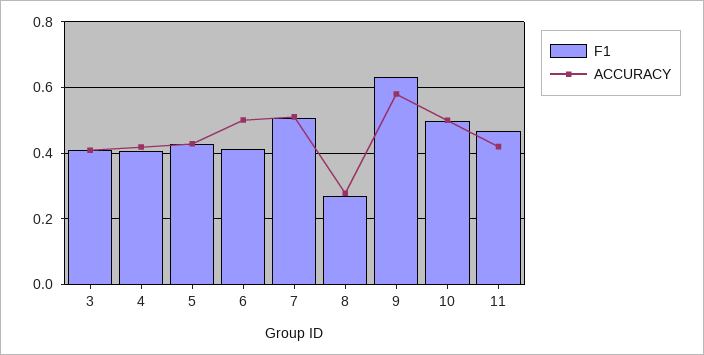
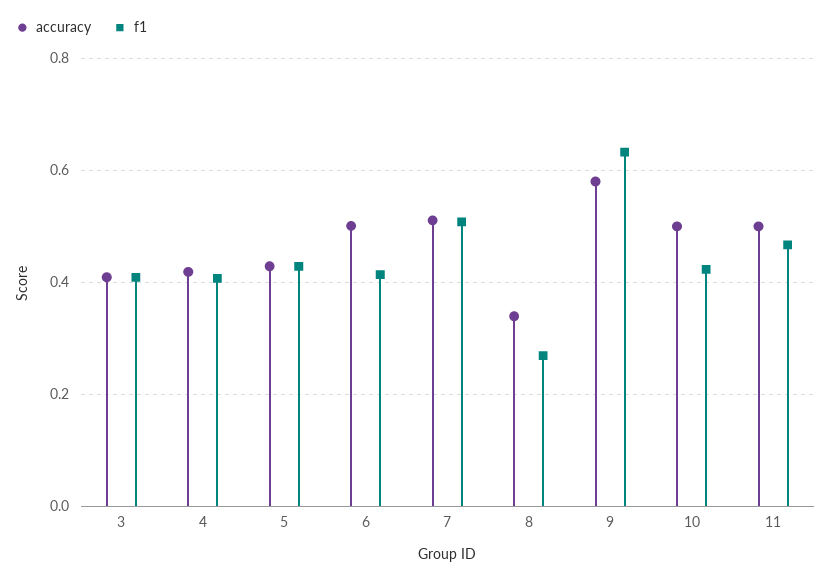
ACCURACY, 8: 0.28 -> 0.34
F1, 10: 0.5 -> 0.42
ACCURACY, 11: 0.42 -> 0.5

